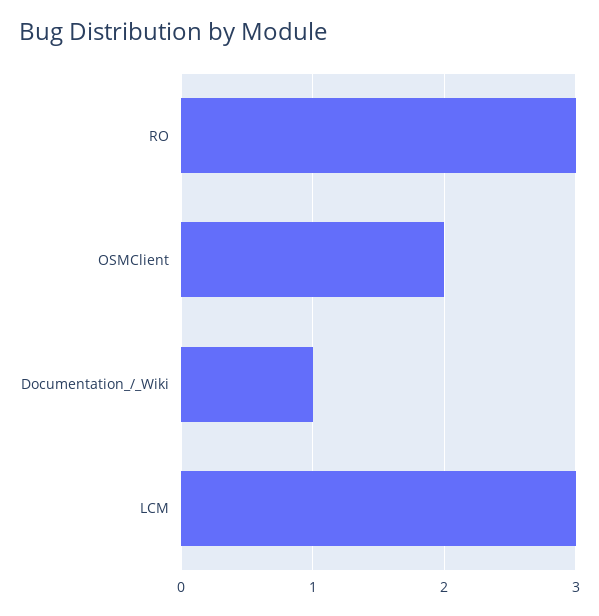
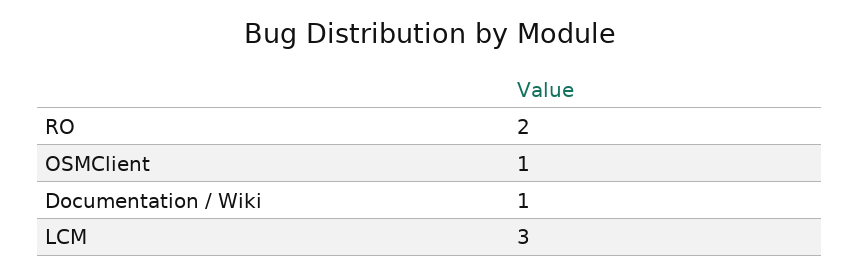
RO: 3 -> 2
OSMClient: 2 -> 1

